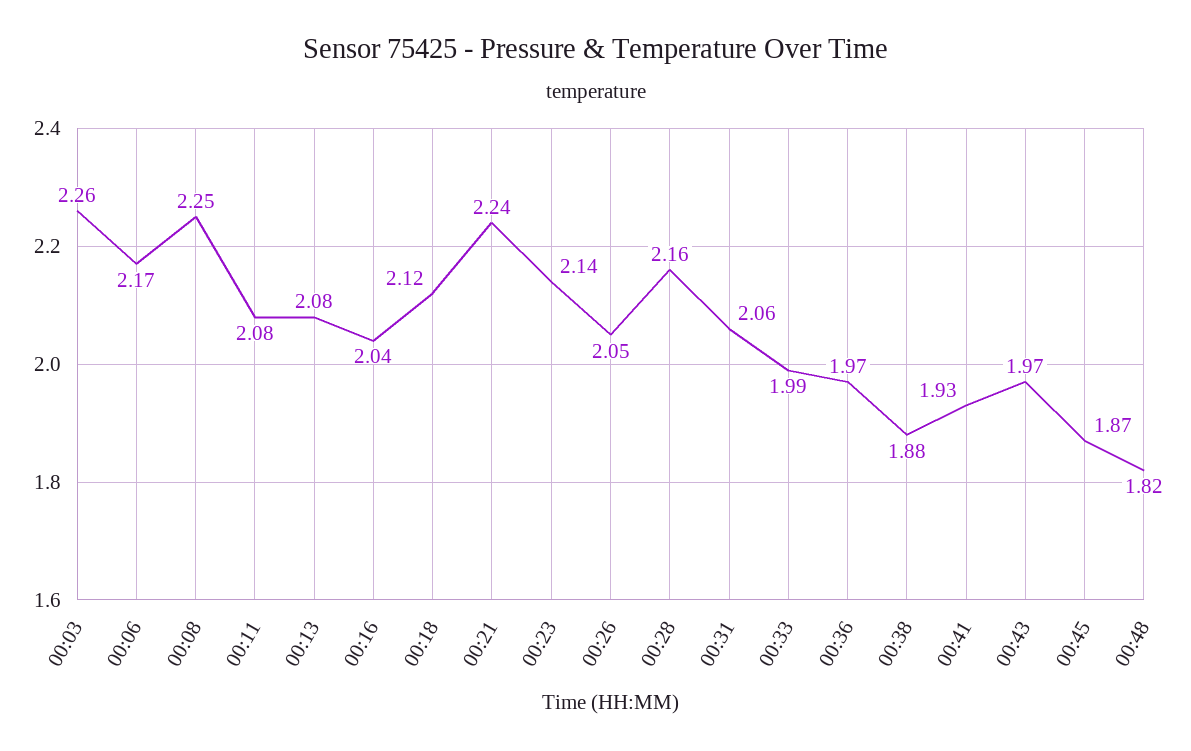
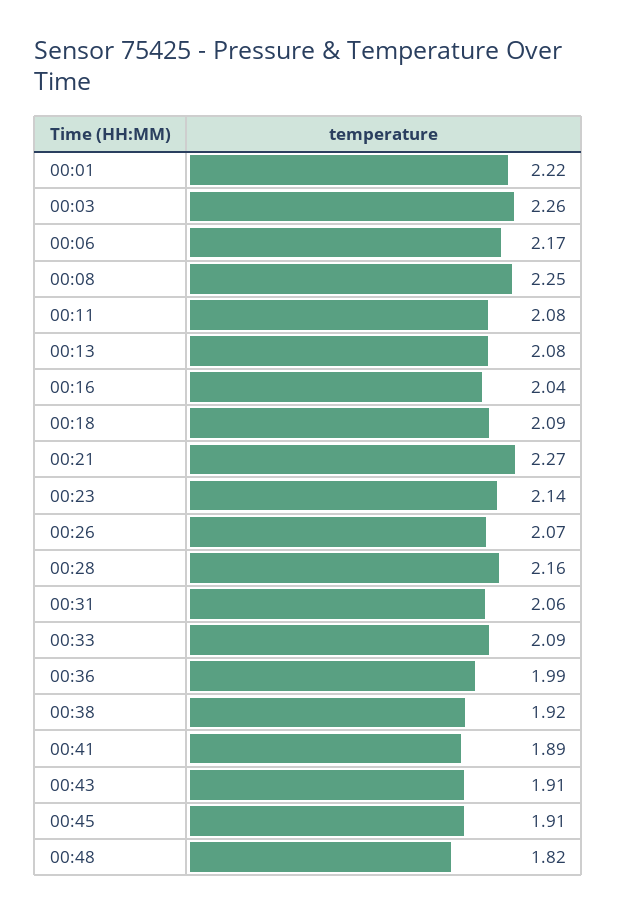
00:18: 2.12 -> 2.09
00:21: 2.24 -> 2.27
00:26: 2.05 -> 2.07
00:33: 1.99 -> 2.09
00:36: 1.97 -> 1.99
00:38: 1.88 -> 1.92
00:41: 1.93 -> 1.89
00:43: 1.97 -> 1.91
00:45: 1.87 -> 1.91
00:01: none -> 2.22

